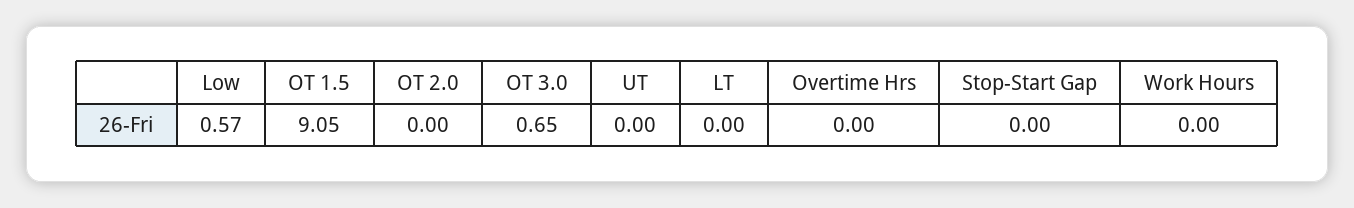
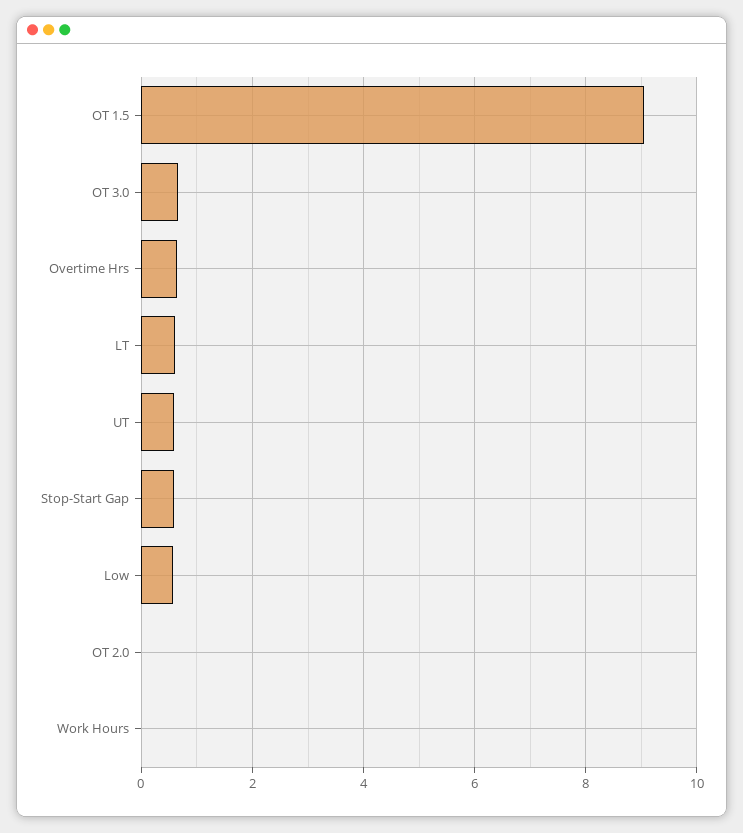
UT: 0 -> 0.6
LT: 0 -> 0.6
Overtime Hrs: 0 -> 0.6
Stop-Start Gap: 0 -> 0.6

